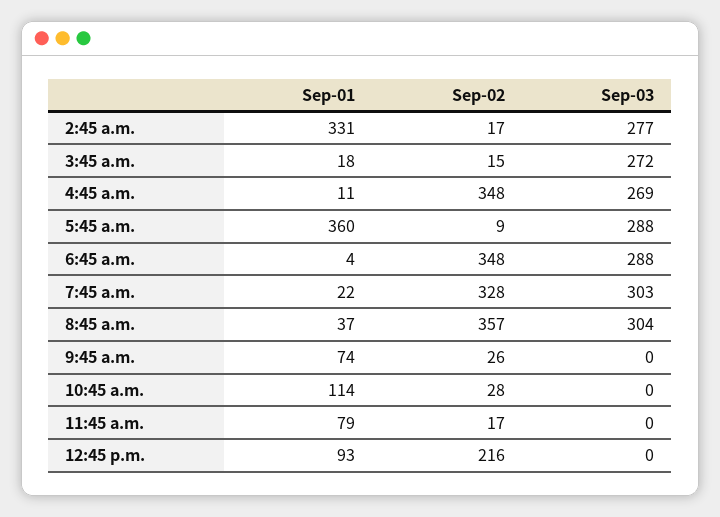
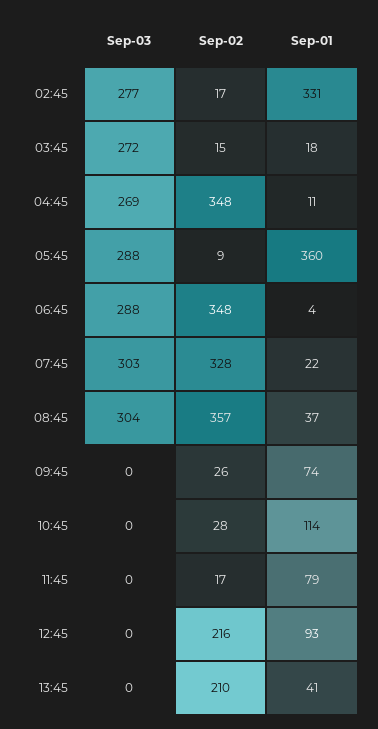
Sep-03, 13:45: none -> 0
Sep-02, 13:45: none -> 210
Sep-01, 13:45: none -> 41

